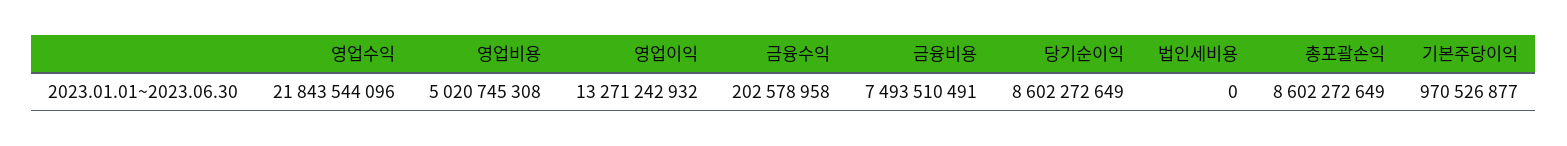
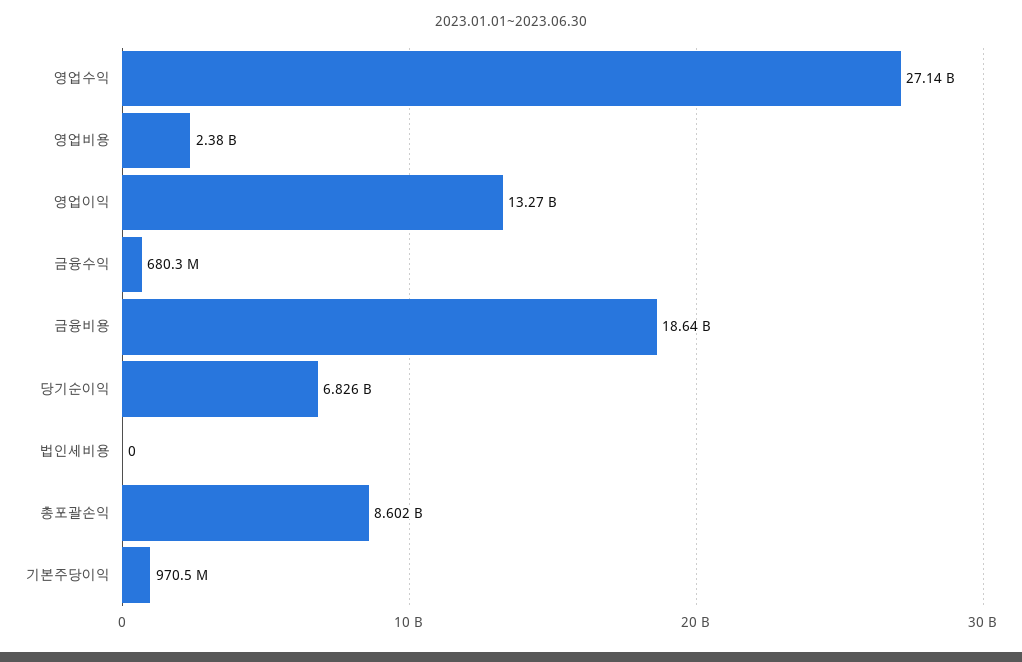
영업수익: 21843544096 -> 27140000000
영업비용: 5020745308 -> 2380000000
금융수익: 202578958 -> 680300000
금융비용: 7493510491 -> 18640000000
당기순이익: 8602272649 -> 6826000000

